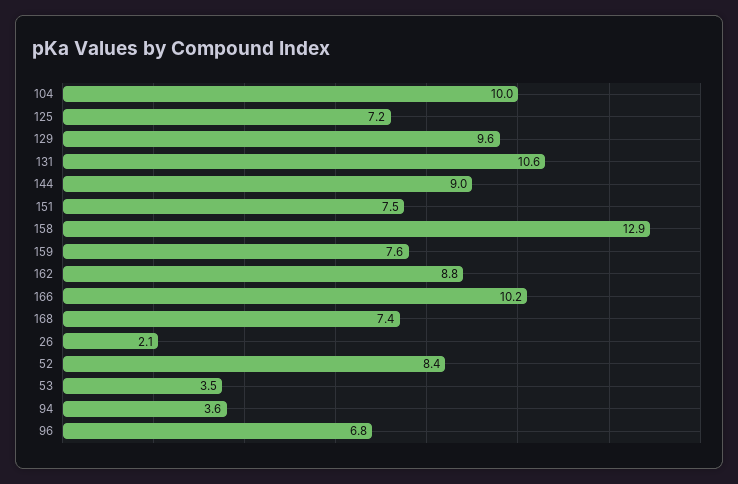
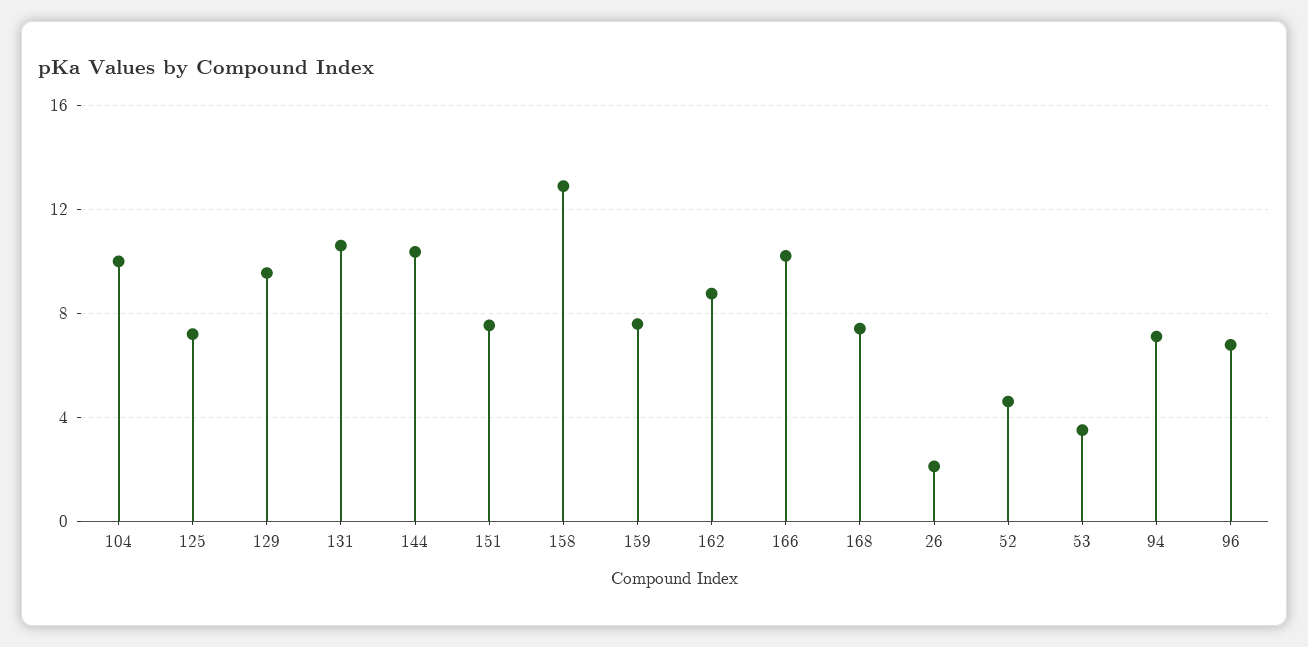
144: 9 -> 10.5
52: 8.4 -> 4.5
94: 3.6 -> 7

